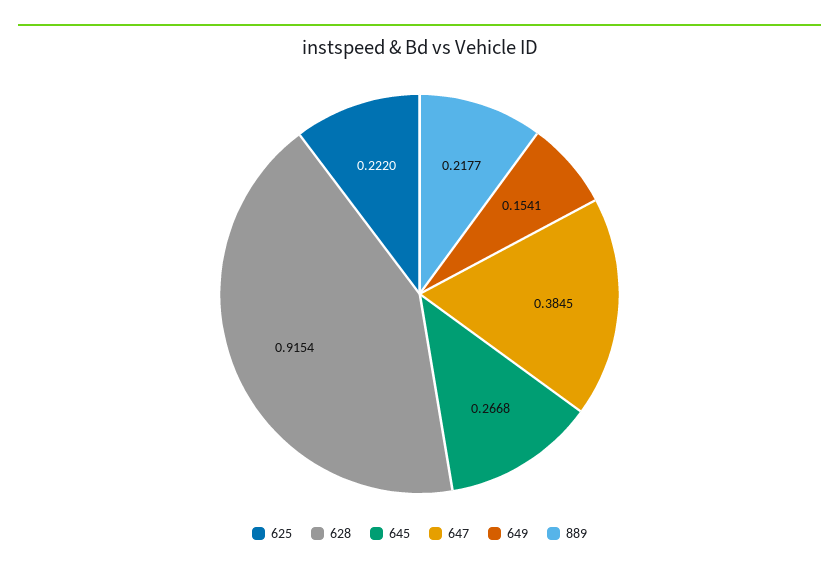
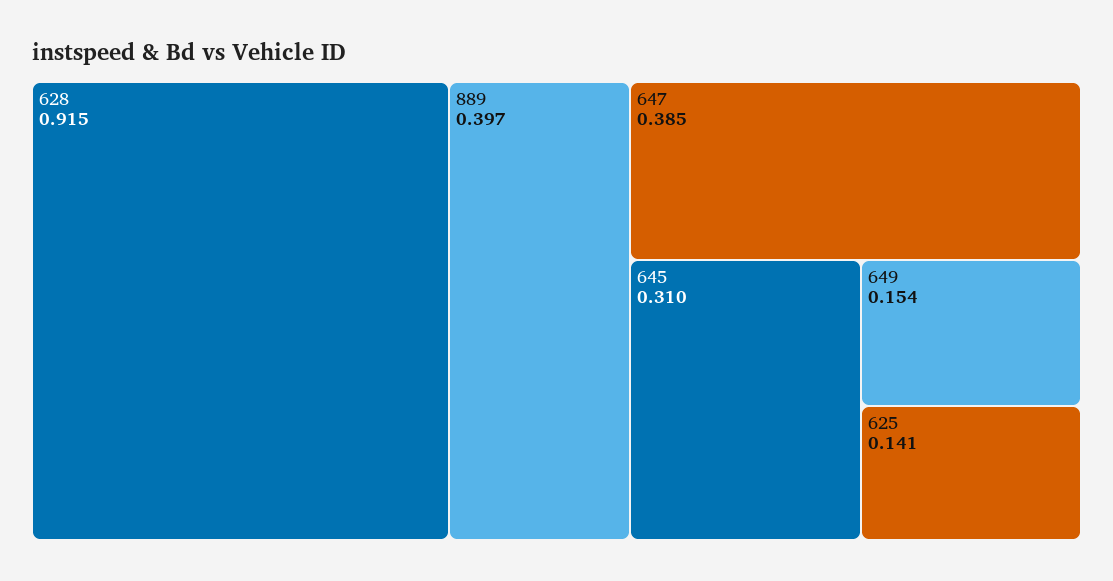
625: 0.222 -> 0.141
645: 0.2668 -> 0.31
889: 0.2177 -> 0.397

